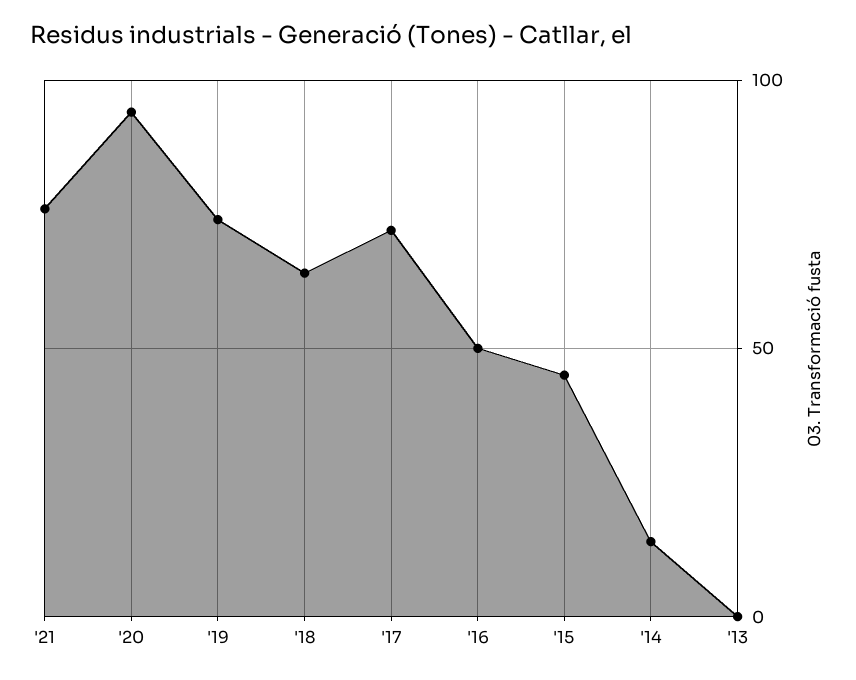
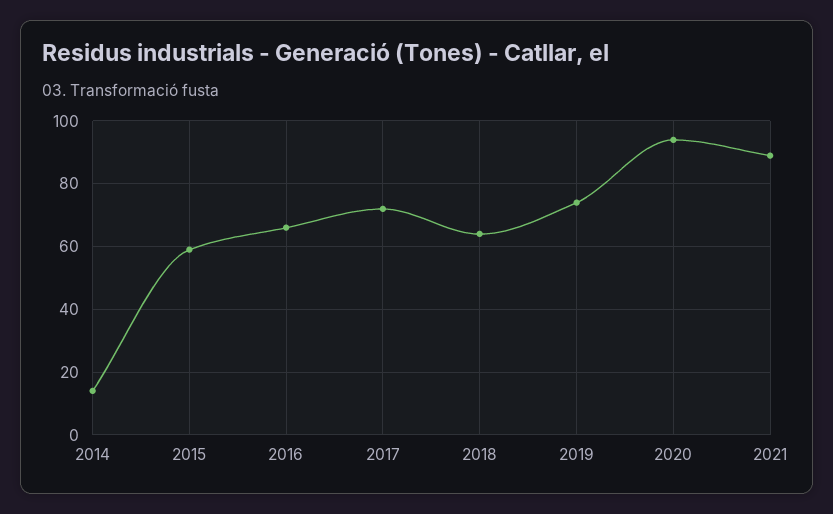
'21: 75 -> 90
'16: 50 -> 65
'15: 45 -> 60
'13: 0 -> none

